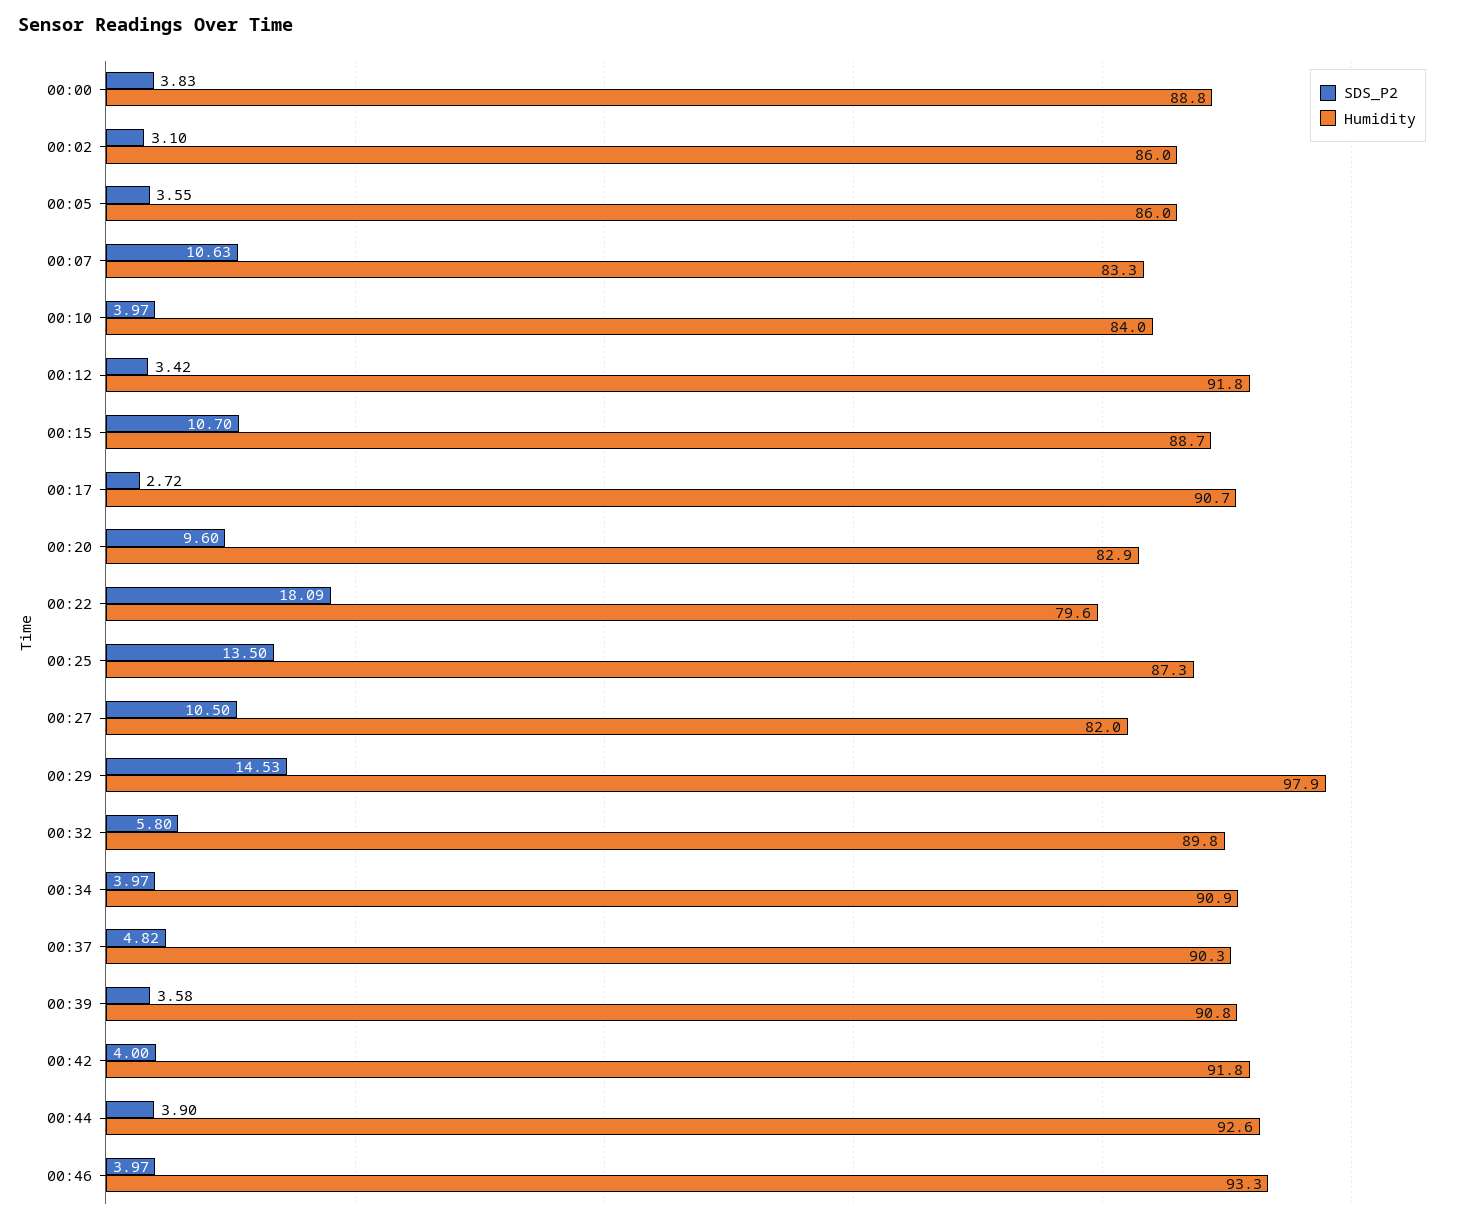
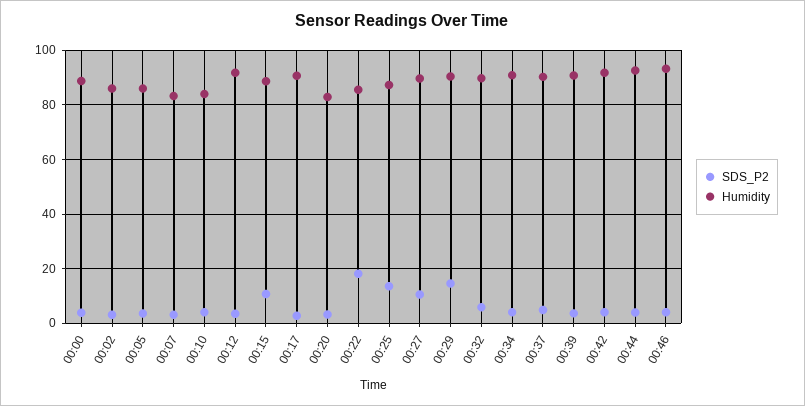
SDS_P2, 00:07: 10.63 -> 2.5
SDS_P2, 00:20: 9.6 -> 2.5
Humidity, 00:22: 79.6 -> 85
Humidity, 00:27: 82 -> 90
Humidity, 00:29: 97.9 -> 90

